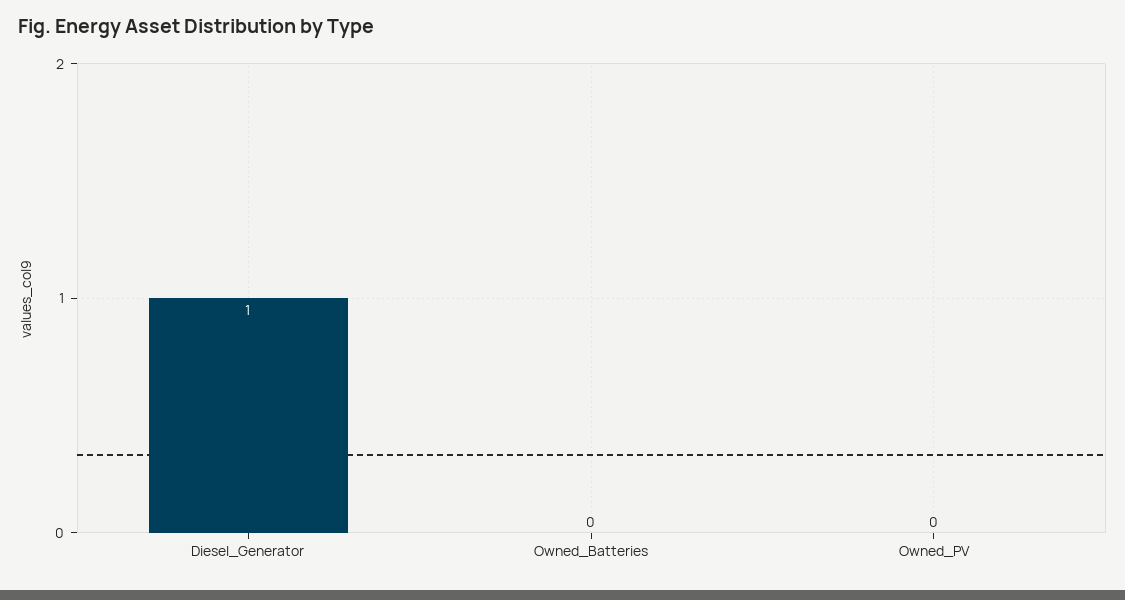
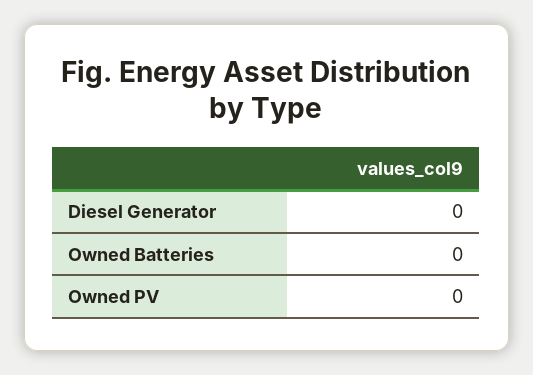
Diesel_Generator: 1 -> 0

